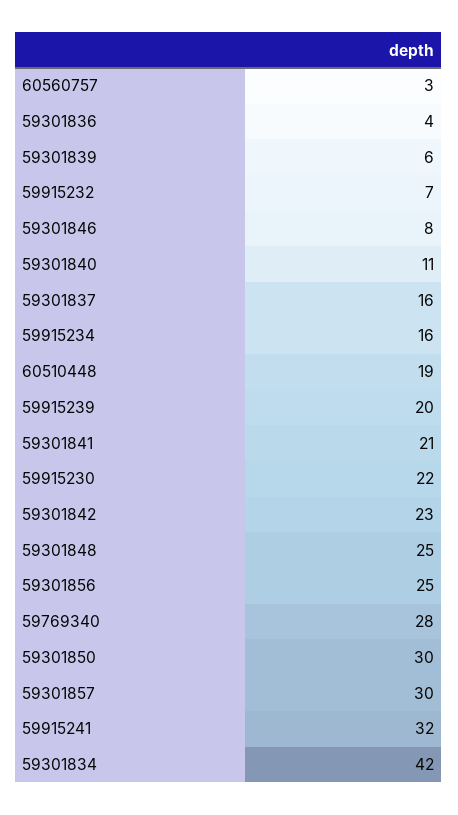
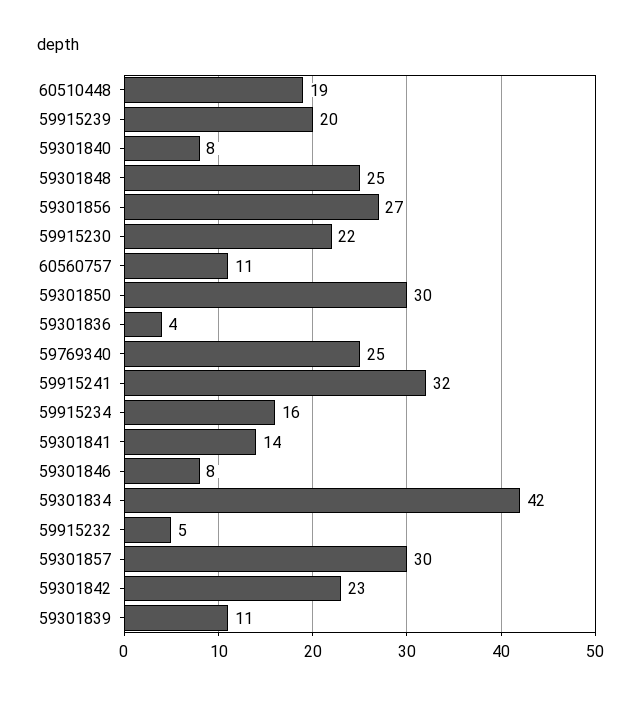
60560757: 3 -> 11
59301839: 6 -> 11
59915232: 7 -> 5
59301840: 11 -> 8
59301837: 16 -> none
59301841: 21 -> 14
59301856: 25 -> 27
59769340: 28 -> 25

